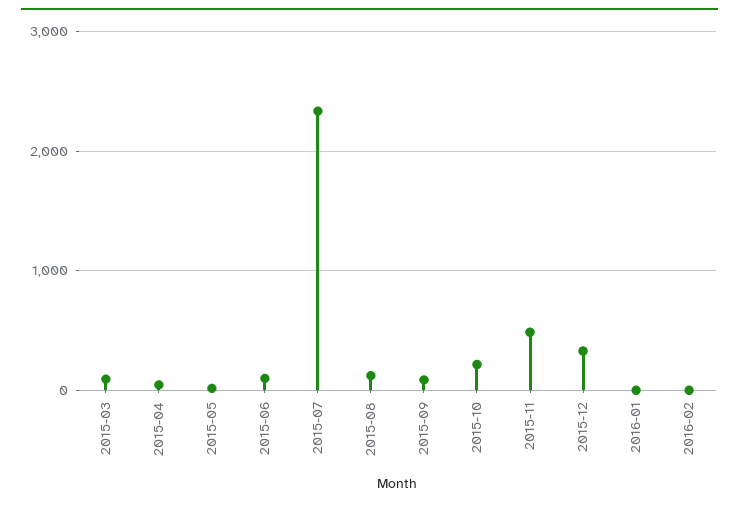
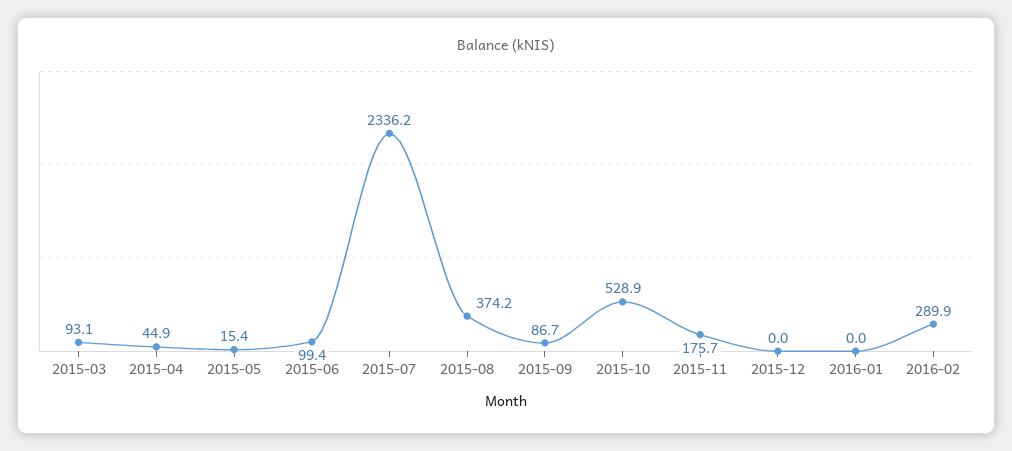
2015-08: 100 -> 374.2
2015-10: 200 -> 528.9
2015-11: 500 -> 175.7
2015-12: 300 -> 0
2016-02: 0 -> 289.9

